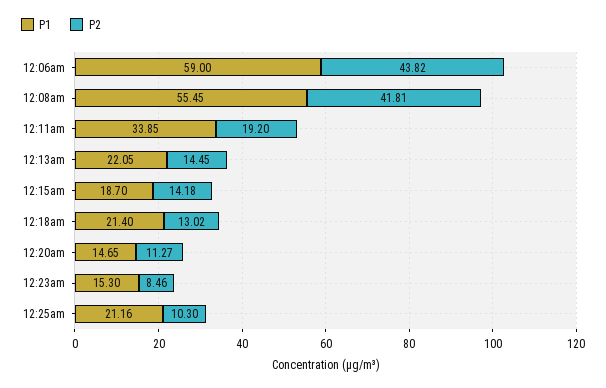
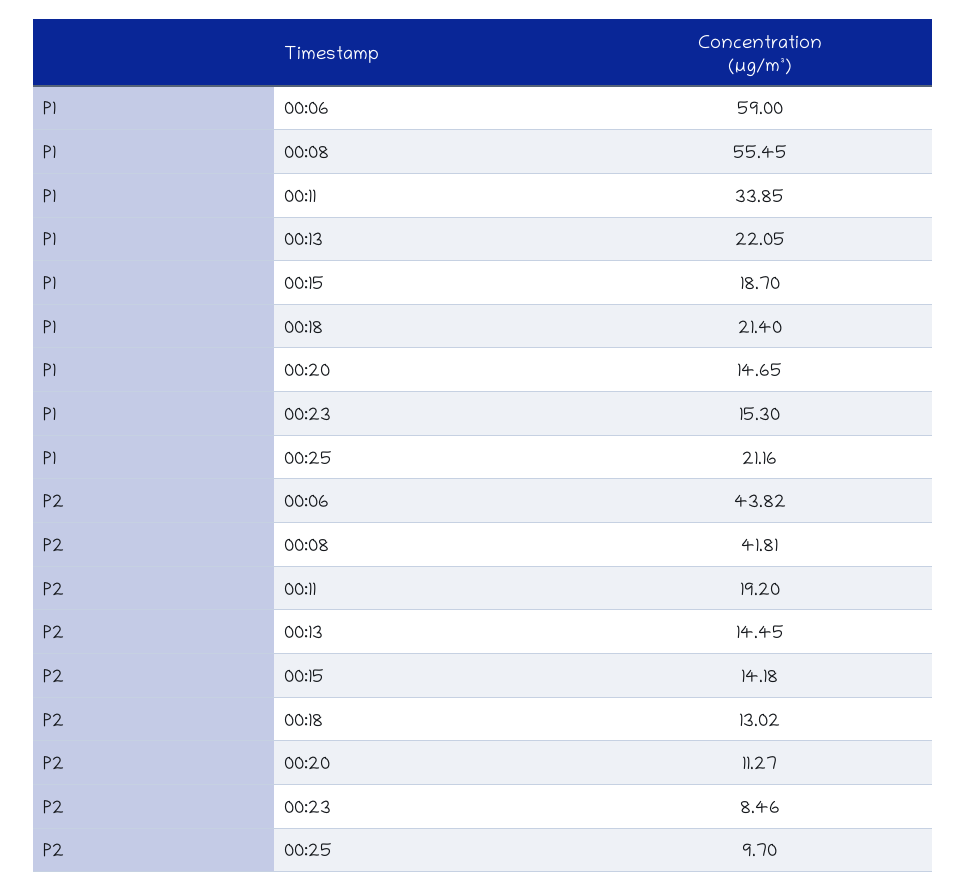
P2, 12:25am: 10.3 -> 9.7

